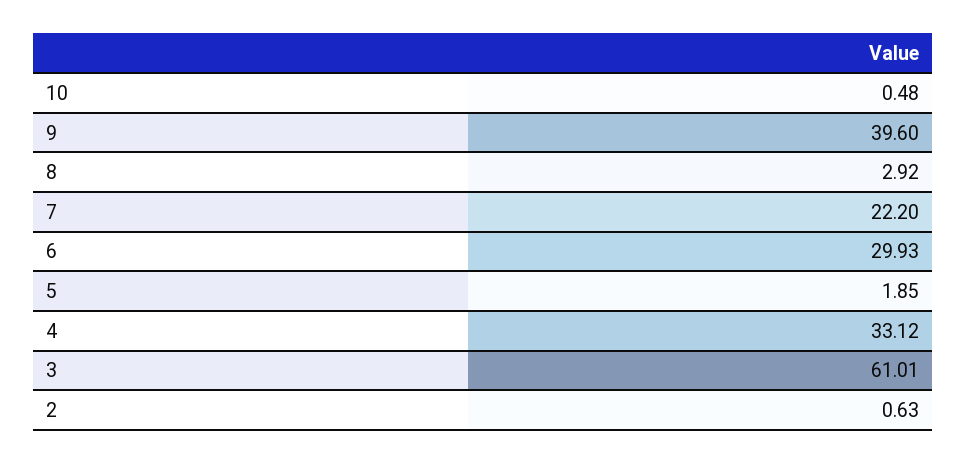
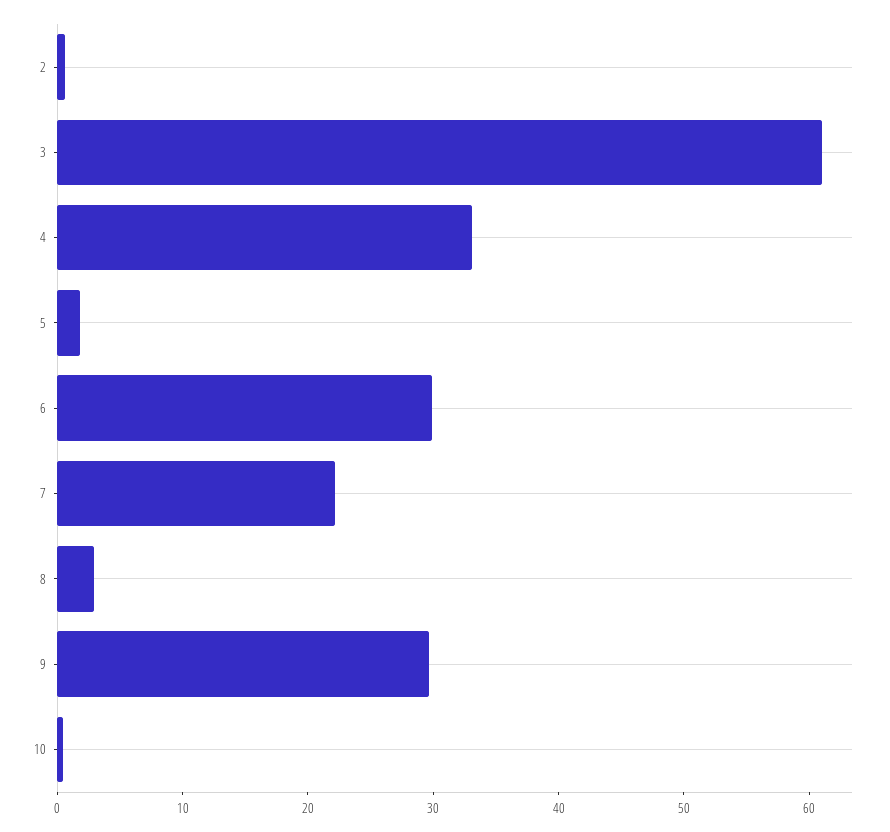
9: 39.6 -> 30

